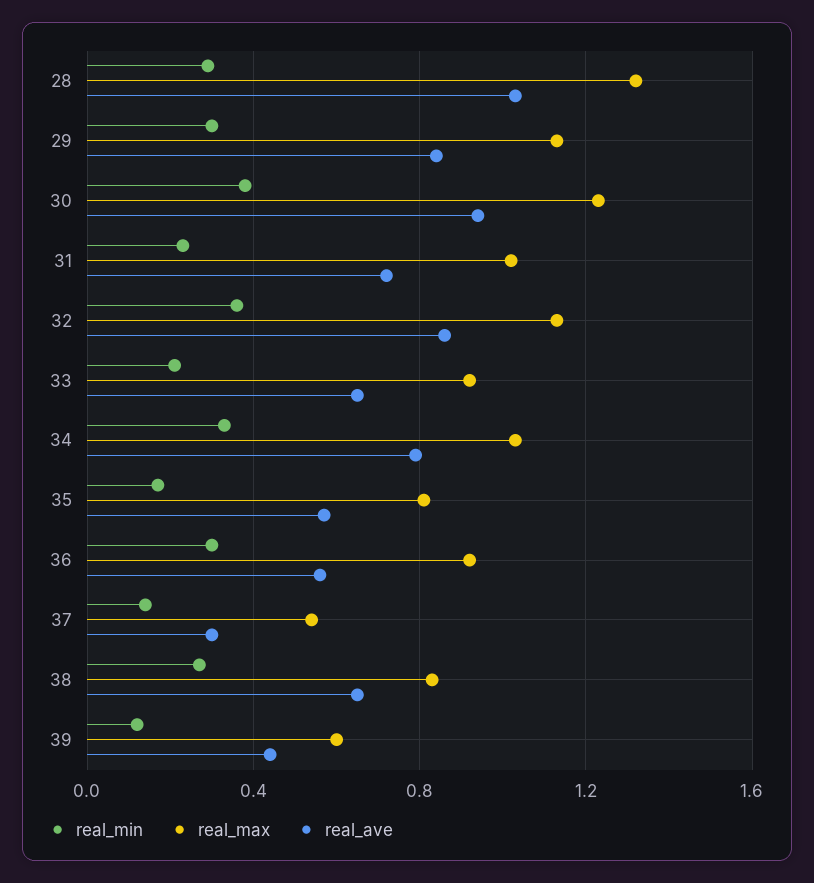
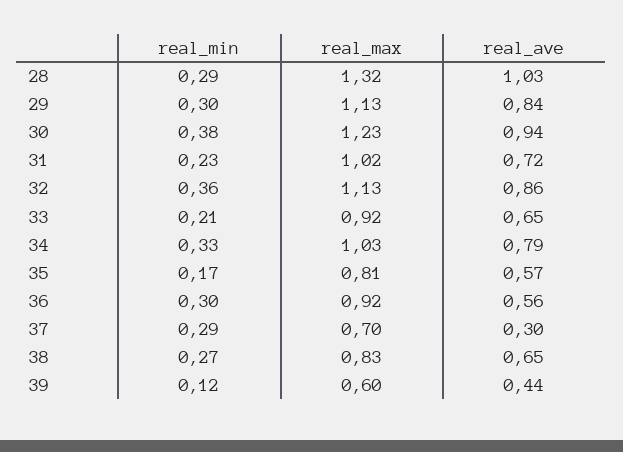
real_min, 37: 0.15 -> 0.29
real_max, 37: 0.55 -> 0.7

